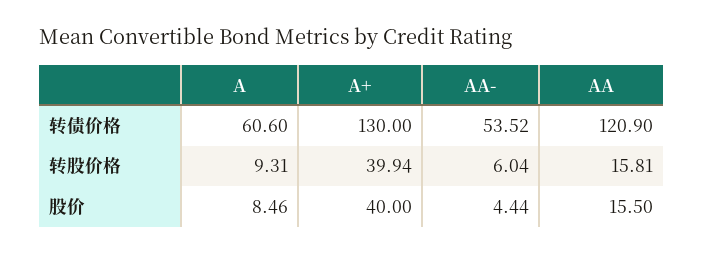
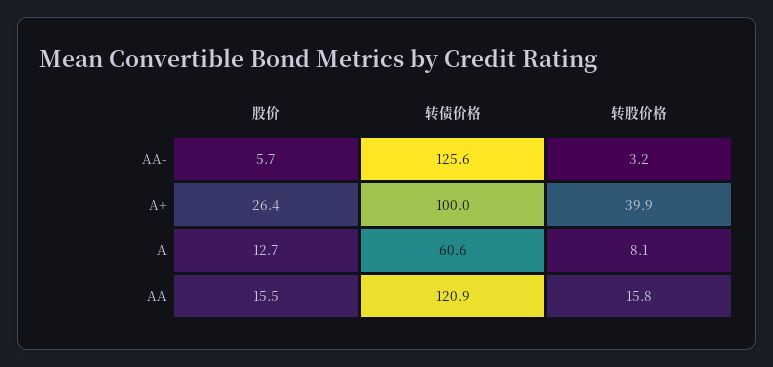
A+, 转债价格: 130 -> 100
AA-, 转债价格: 53.52 -> 125.6
A, 转股价格: 9.31 -> 8.1
AA-, 转股价格: 6.04 -> 3.2
A, 股价: 8.46 -> 12.7
A+, 股价: 40 -> 26.4
AA-, 股价: 4.44 -> 5.7

